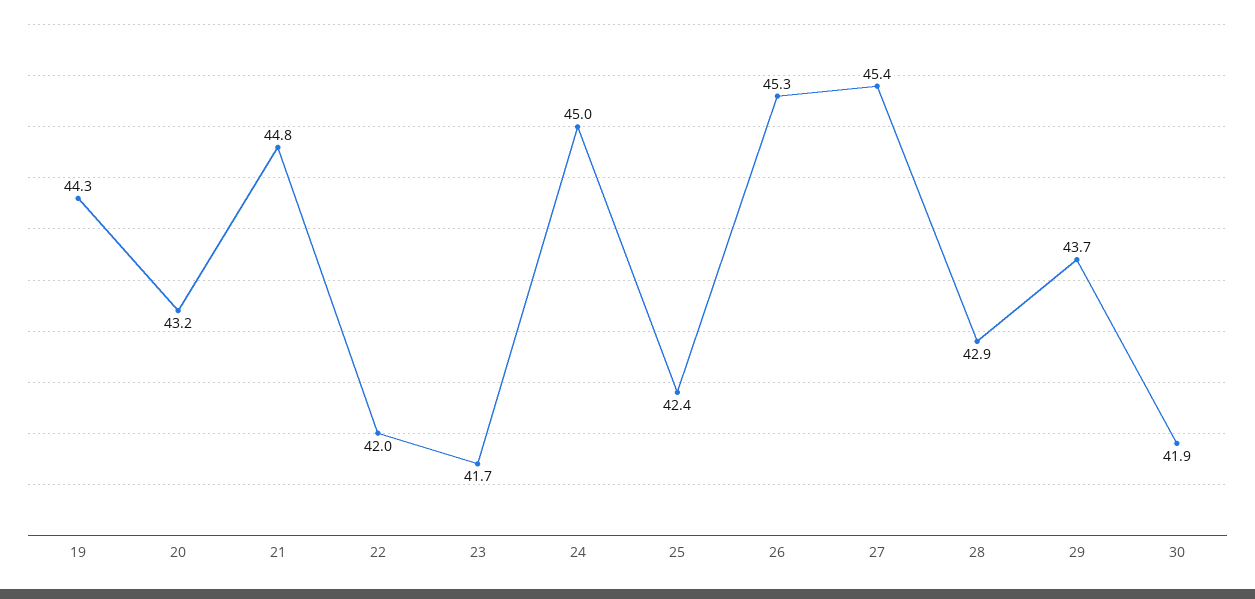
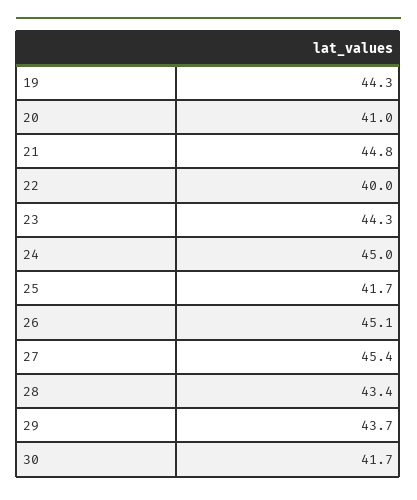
20: 43.2 -> 41
22: 42 -> 40
23: 41.7 -> 44.3
25: 42.4 -> 41.7
26: 45.3 -> 45.1
28: 42.9 -> 43.4
30: 41.9 -> 41.7

